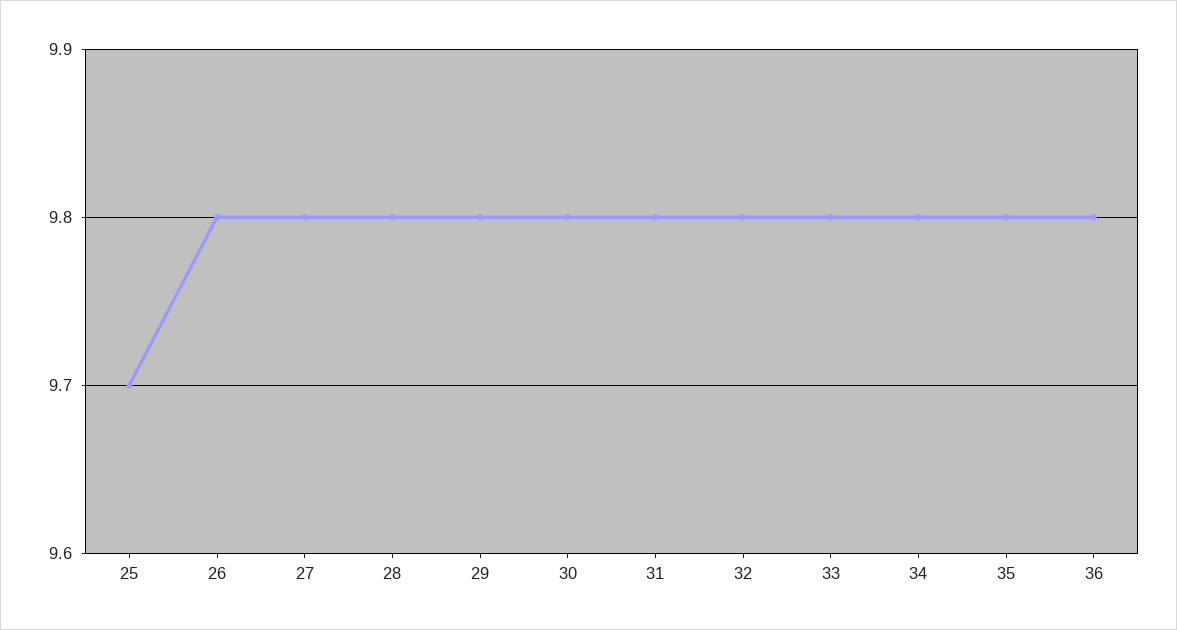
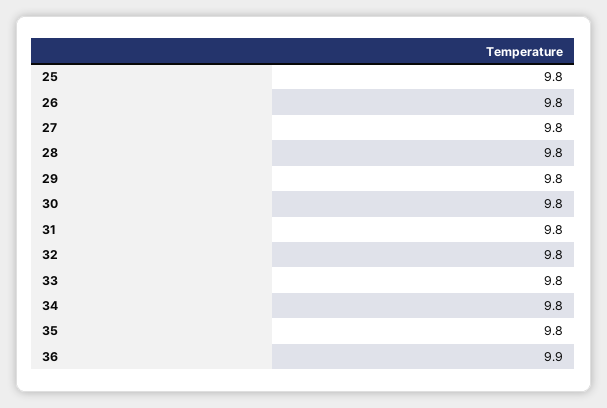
25: 9.7 -> 9.8
36: 9.8 -> 9.9

